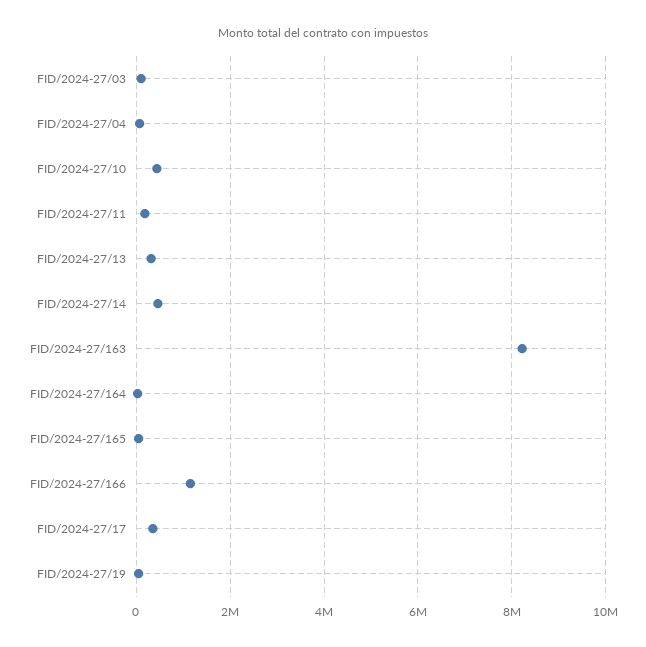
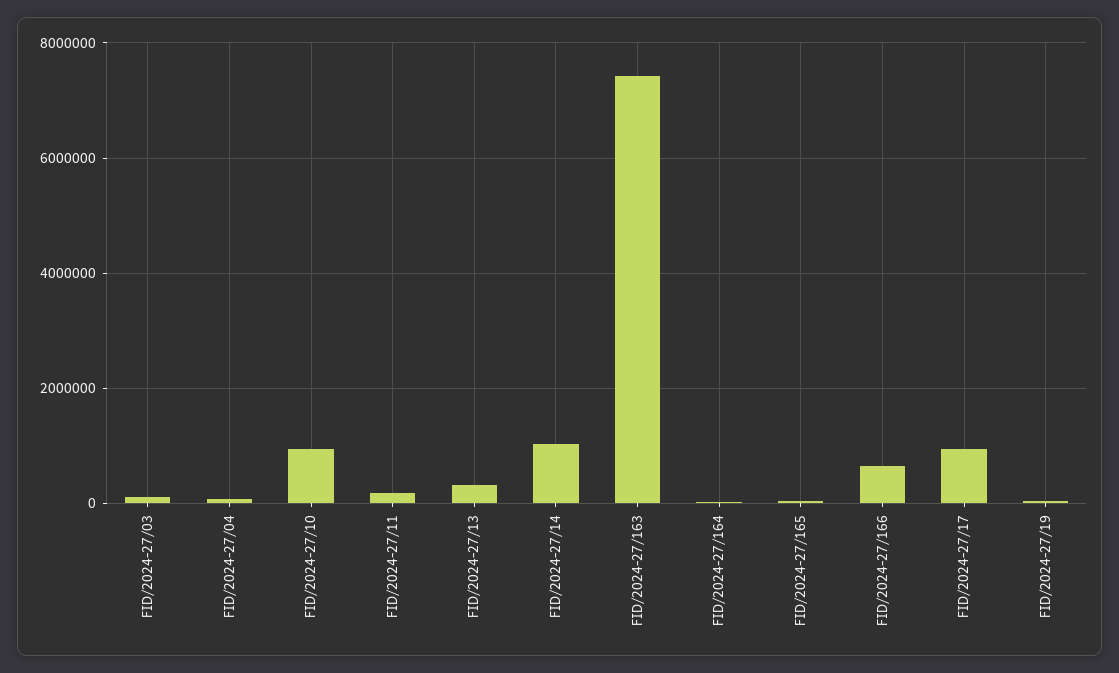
FID/2024-27/10: 400000 -> 1000000
FID/2024-27/14: 400000 -> 1000000
FID/2024-27/163: 8200000 -> 7400000
FID/2024-27/166: 1200000 -> 600000
FID/2024-27/17: 400000 -> 1000000

